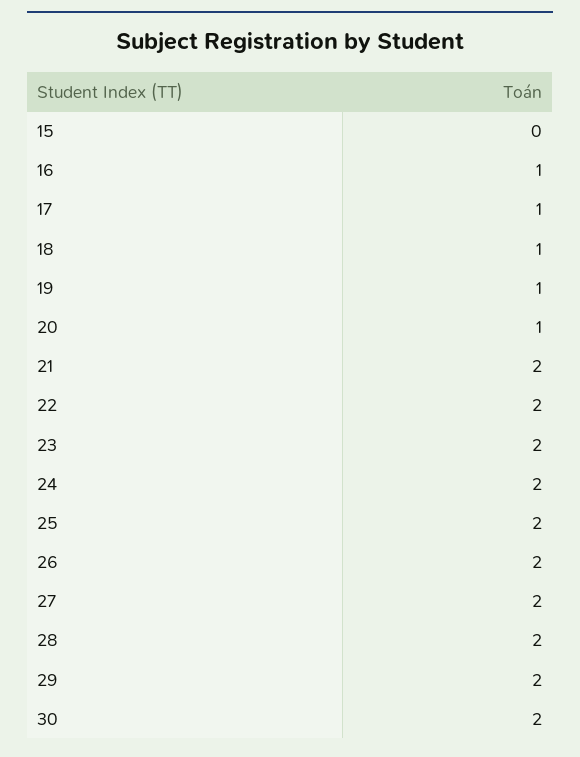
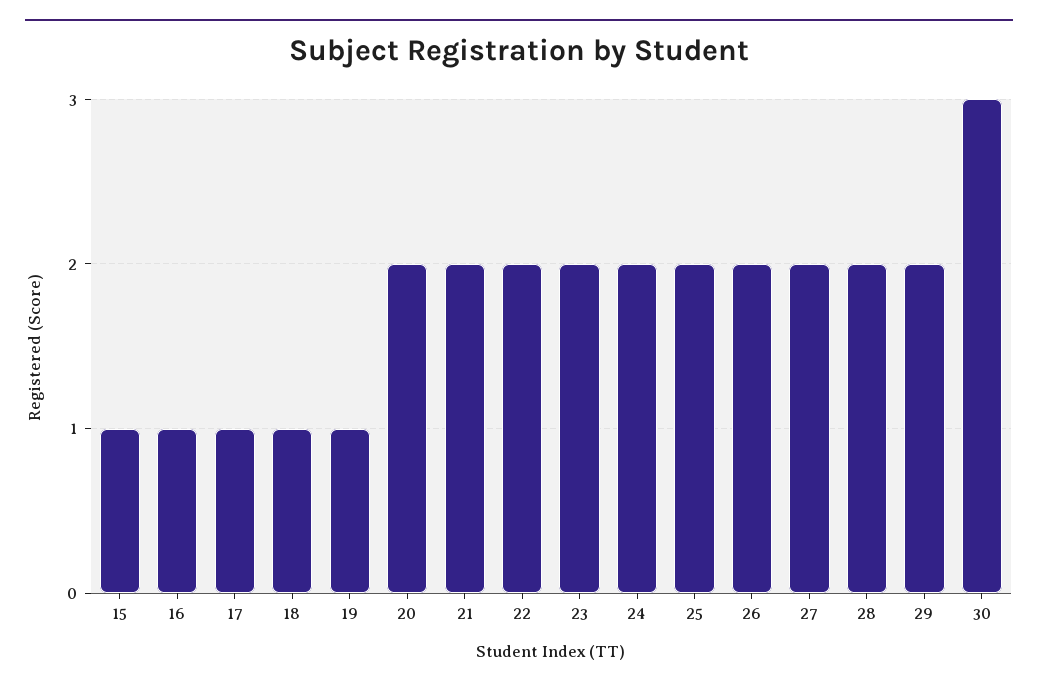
15: 0 -> 1
20: 1 -> 2
30: 2 -> 3

